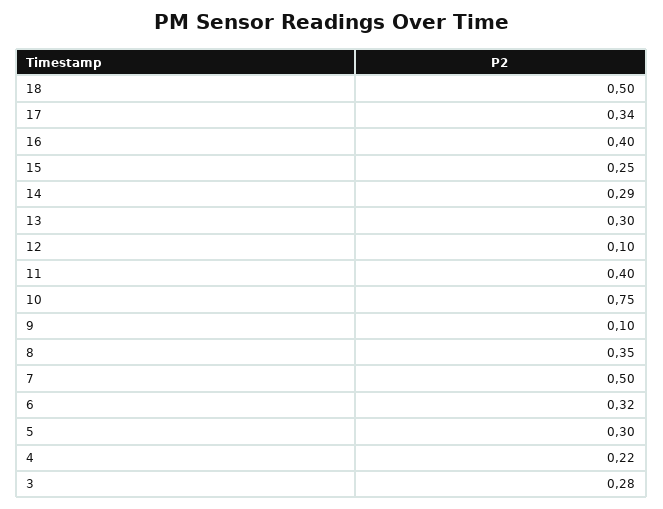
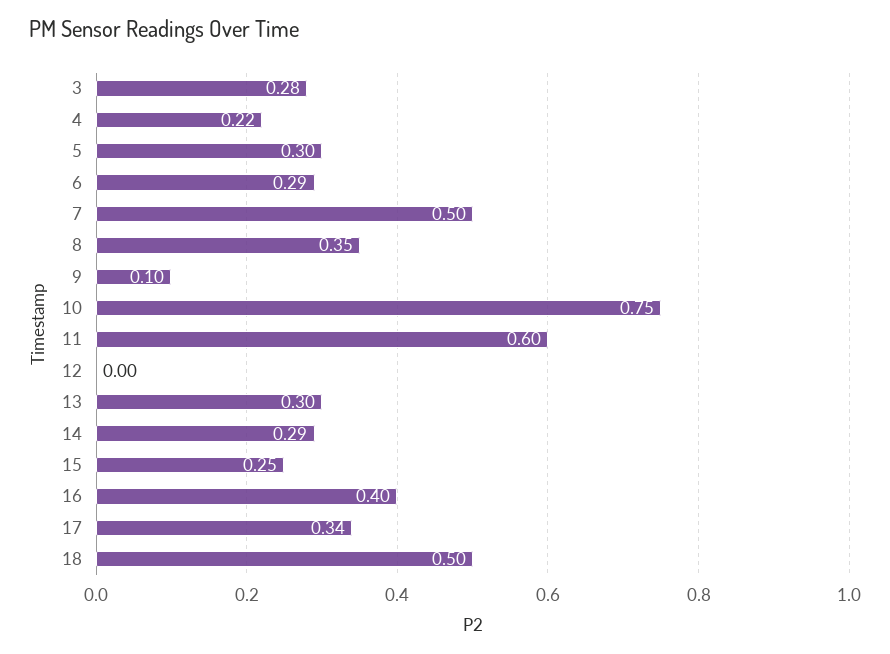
12: 0.1 -> 0
11: 0.4 -> 0.6
6: 0.32 -> 0.29

